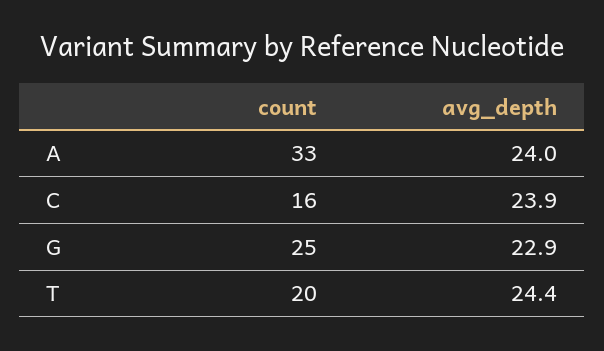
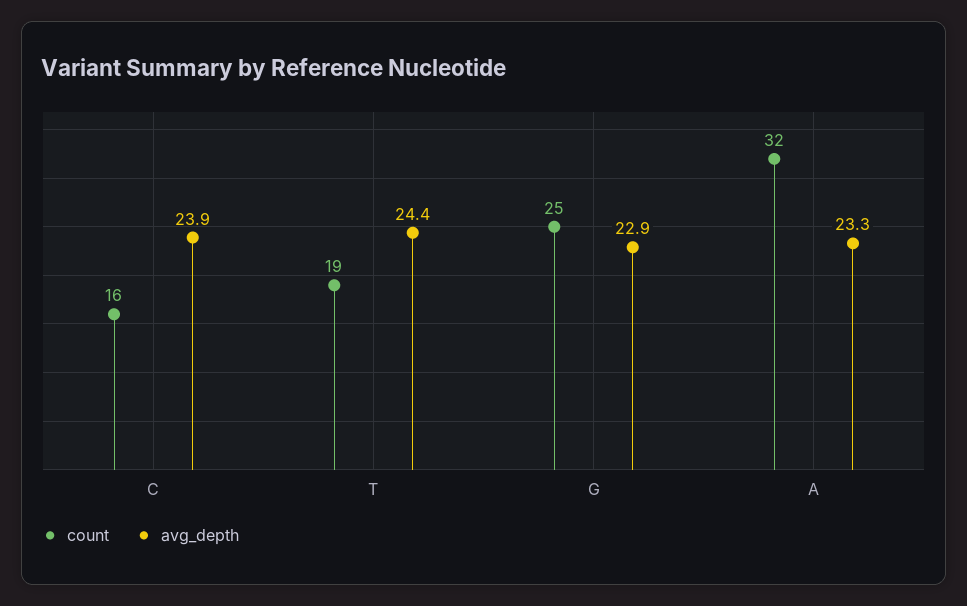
count, A: 33 -> 32
avg_depth, A: 24 -> 23.3
count, T: 20 -> 19

